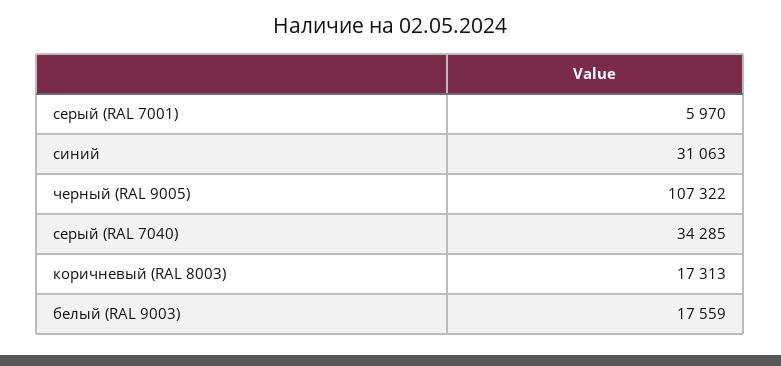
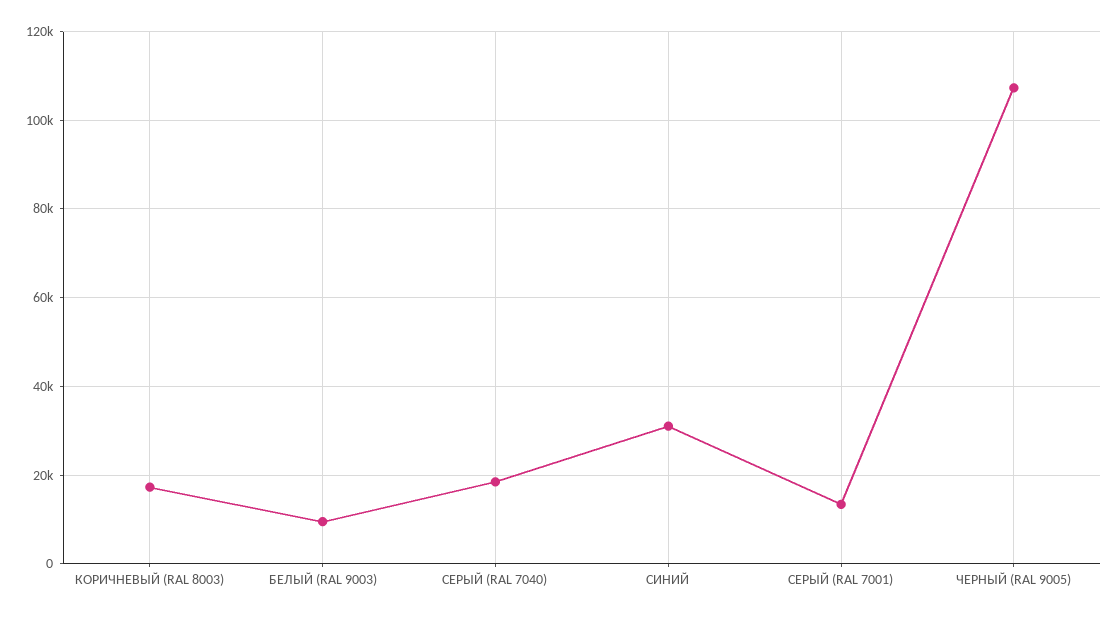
серый (RAL 7001): 5970 -> 14000
серый (RAL 7040): 34285 -> 18000
белый (RAL 9003): 17559 -> 10000

